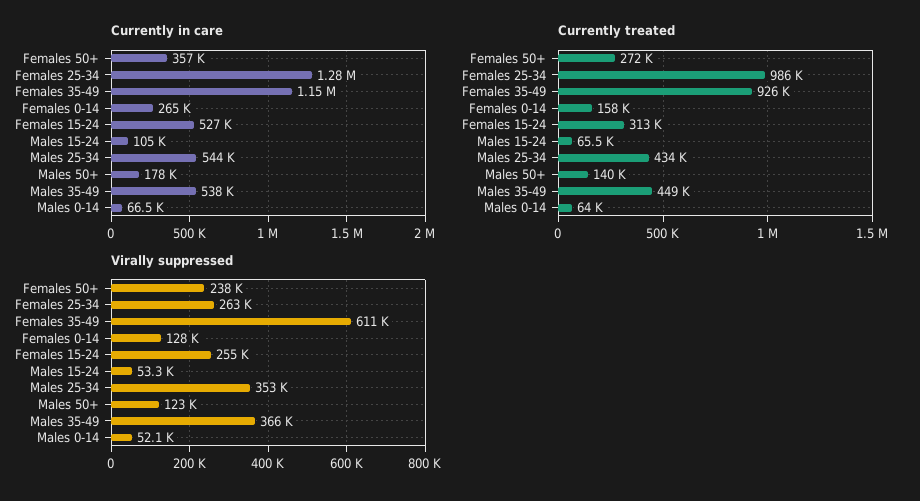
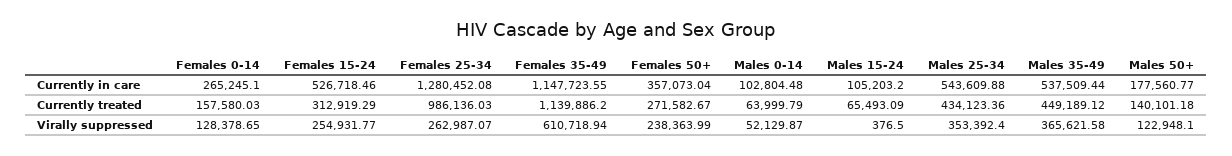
Currently in care, Males 0-14: 66500 -> 102804.48
Currently treated, Females 35-49: 926000 -> 1139886.2
Virally suppressed, Males 15-24: 53300 -> 376.5

